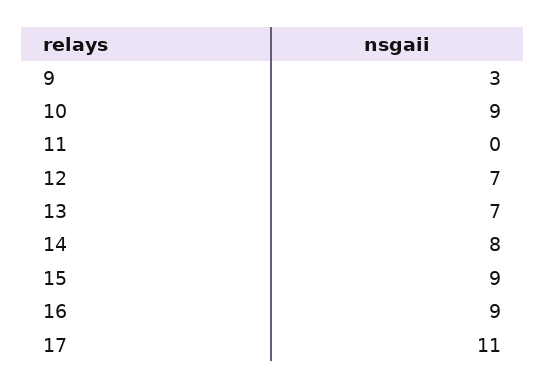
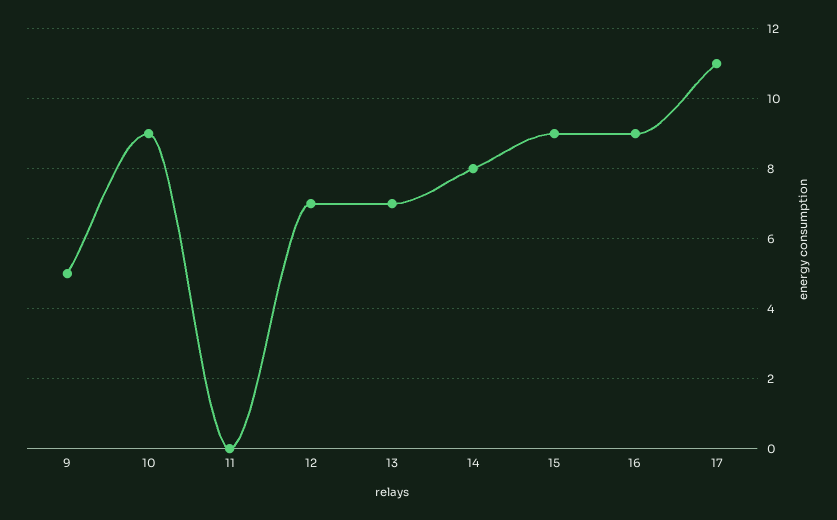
9: 3 -> 5

